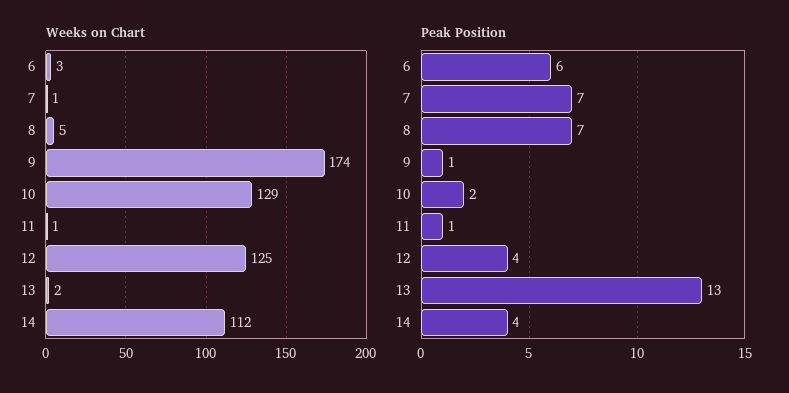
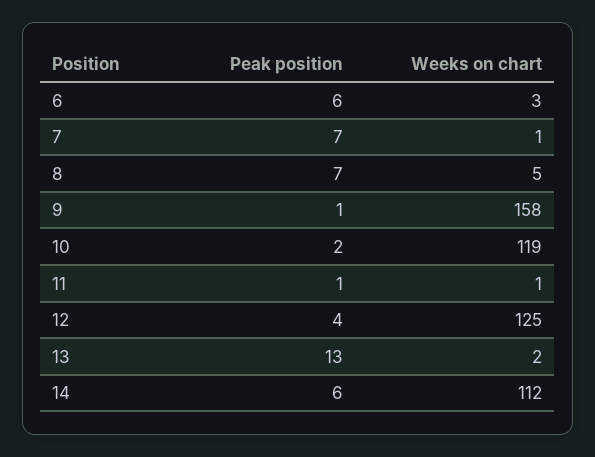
Weeks on Chart, 9: 174 -> 158
Weeks on Chart, 10: 129 -> 119
Peak Position, 14: 4 -> 6

